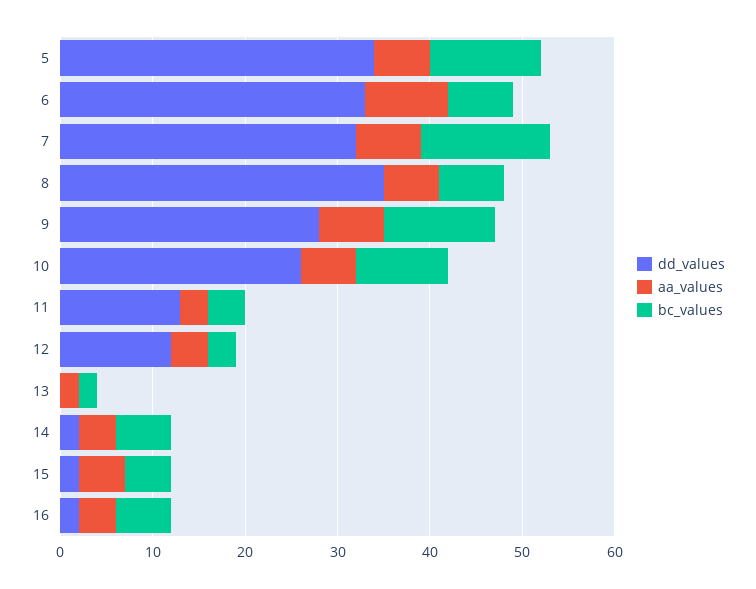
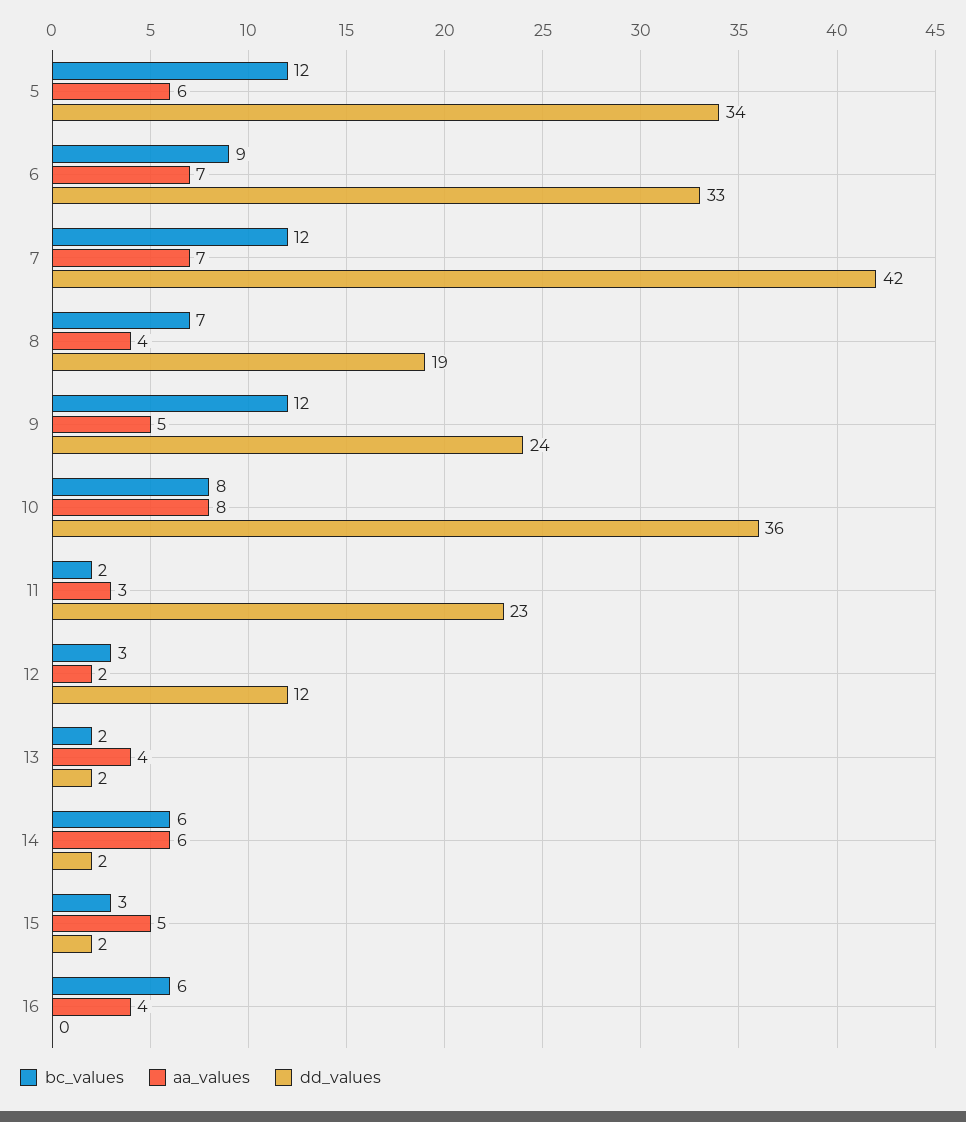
aa_values, 6: 9 -> 7
bc_values, 6: 7 -> 9
dd_values, 7: 32 -> 42
bc_values, 7: 14 -> 12
dd_values, 8: 35 -> 19
aa_values, 8: 6 -> 4
dd_values, 9: 28 -> 24
aa_values, 9: 7 -> 5
dd_values, 10: 26 -> 36
aa_values, 10: 6 -> 8
bc_values, 10: 10 -> 8
dd_values, 11: 13 -> 23
bc_values, 11: 4 -> 2
aa_values, 12: 4 -> 2
dd_values, 13: 0 -> 2
aa_values, 13: 2 -> 4
aa_values, 14: 4 -> 6
bc_values, 15: 5 -> 3
dd_values, 16: 2 -> 0

